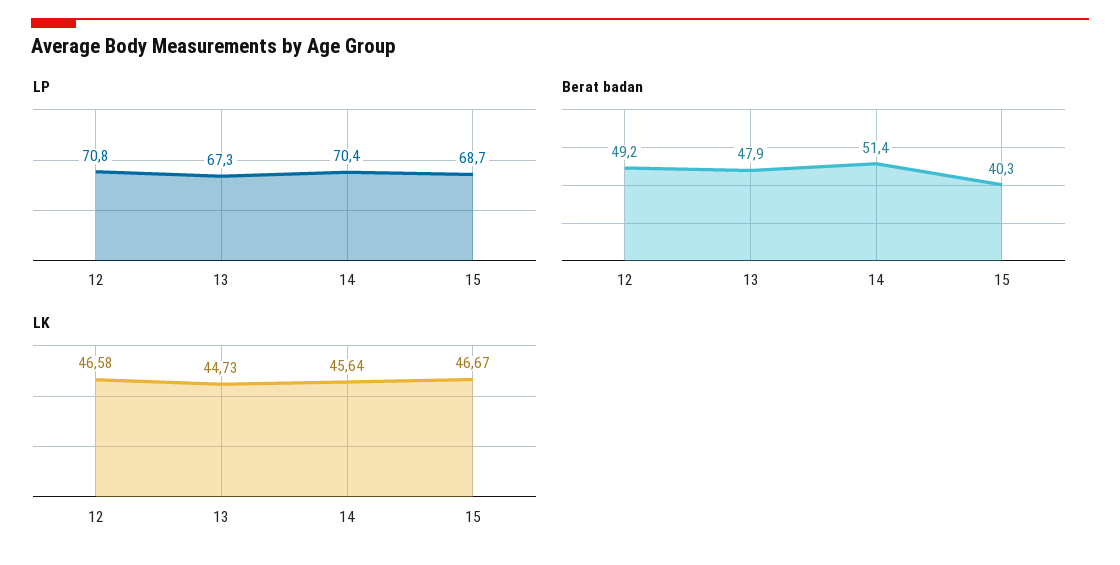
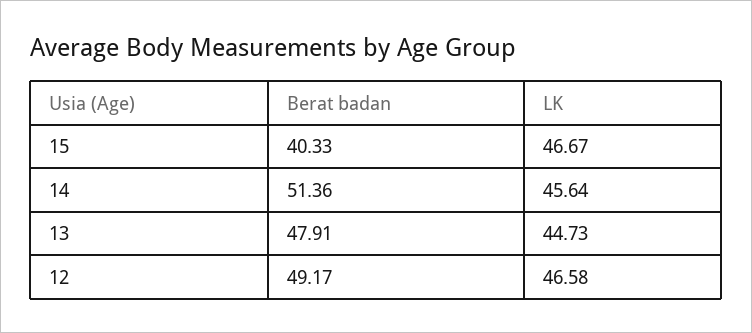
LP, 12: 70.8 -> none
LP, 13: 67.3 -> none
LP, 14: 70.4 -> none
LP, 15: 68.7 -> none

